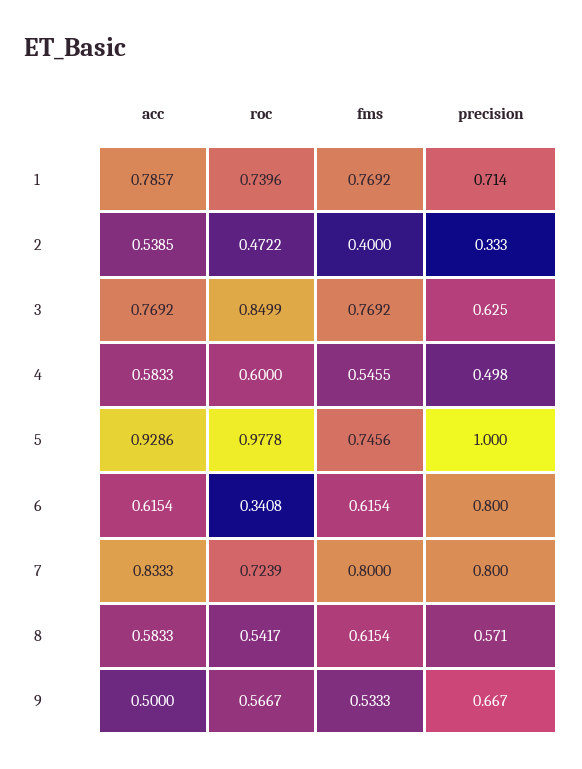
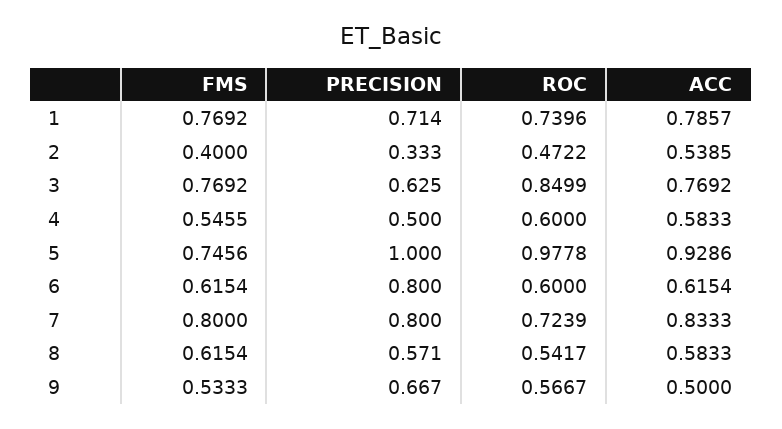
precision, 4: 0.498 -> 0.5
roc, 6: 0.3408 -> 0.6

